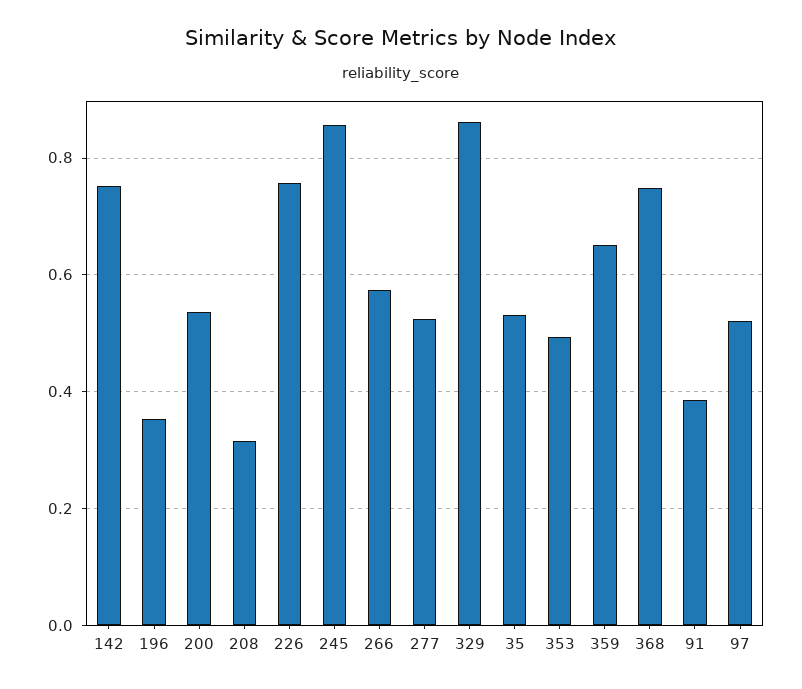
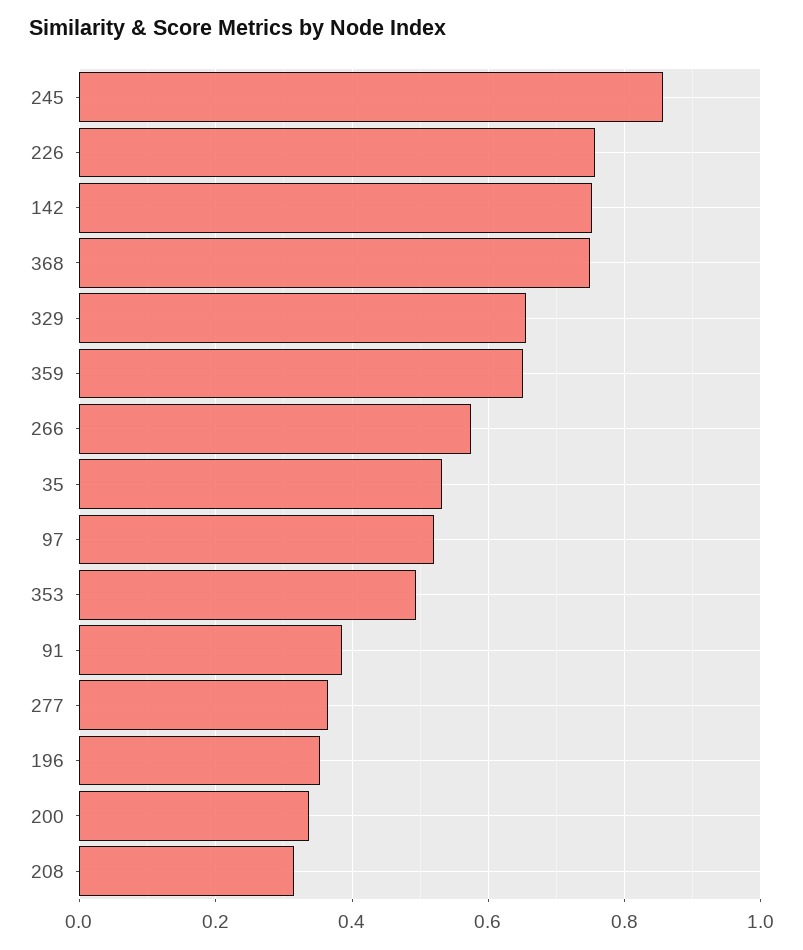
200: 0.54 -> 0.34
277: 0.52 -> 0.36
329: 0.86 -> 0.66

